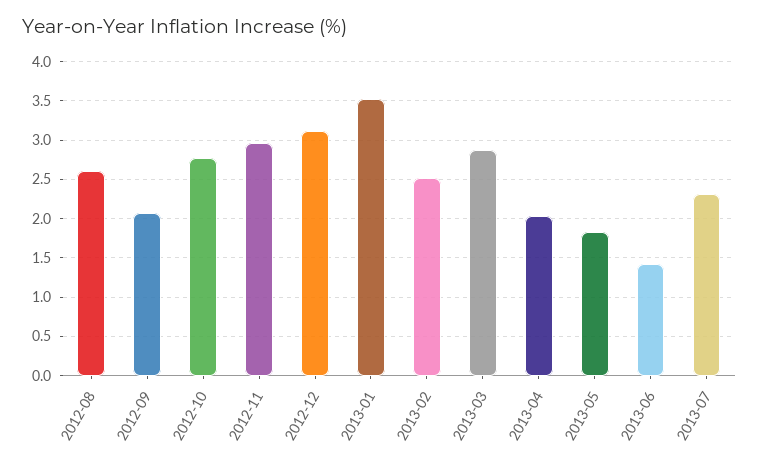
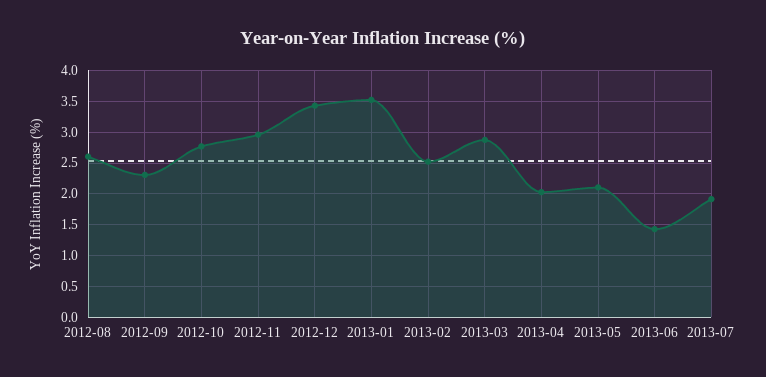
2012-09: 2.1 -> 2.3
2012-12: 3.1 -> 3.4
2013-05: 1.8 -> 2.1
2013-07: 2.3 -> 1.9

